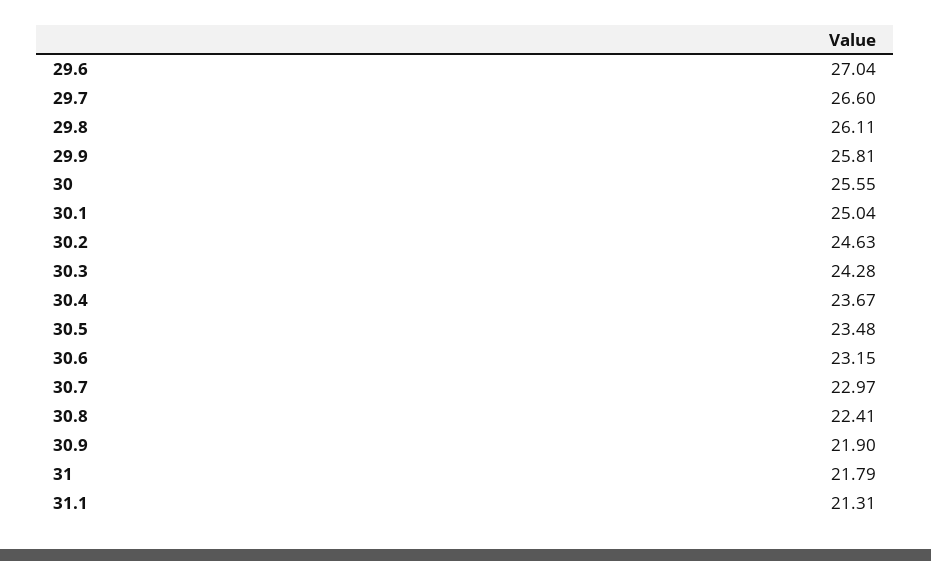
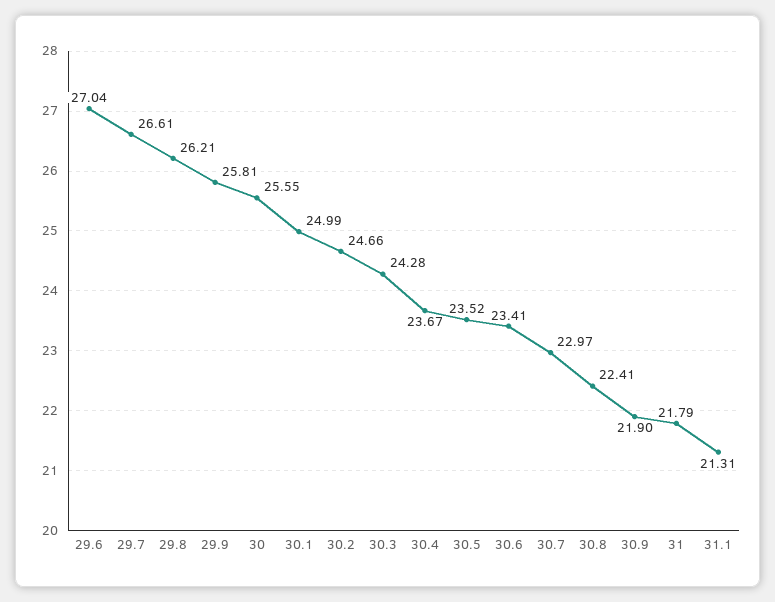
29.7: 26.6 -> 26.61
29.8: 26.11 -> 26.21
30.1: 25.04 -> 24.99
30.2: 24.63 -> 24.66
30.5: 23.48 -> 23.52
30.6: 23.15 -> 23.41

